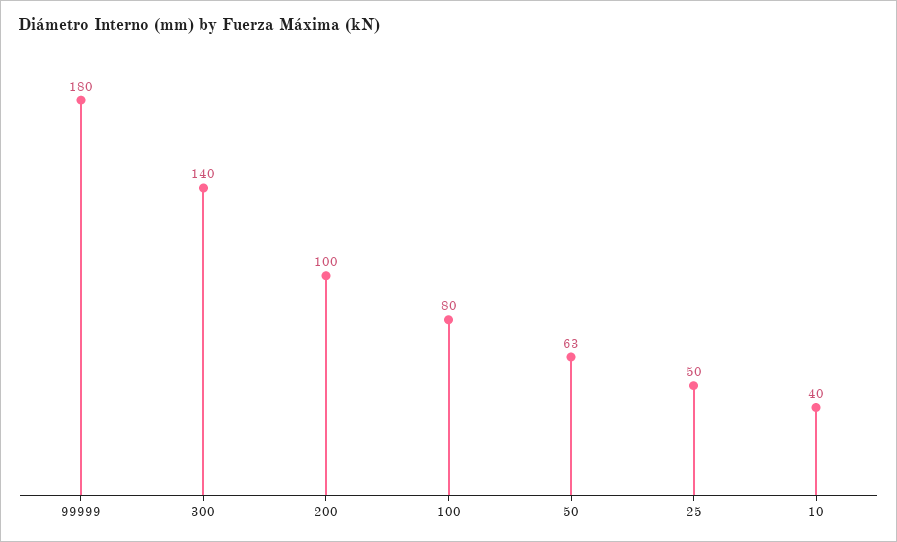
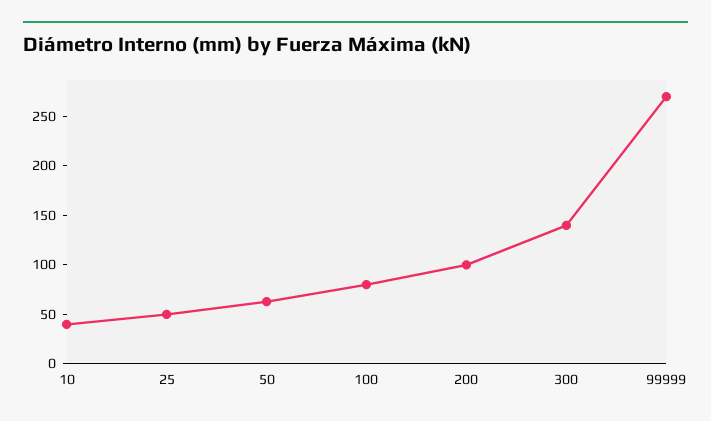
99999: 180 -> 270

